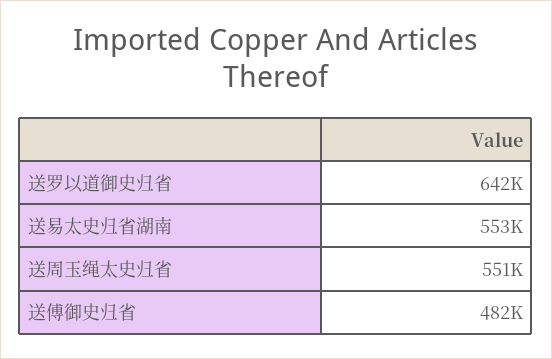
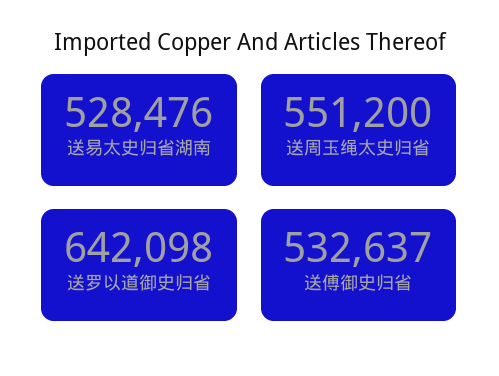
送易太史归省湖南: 553000 -> 528476
送傅御史归省: 482000 -> 532637

